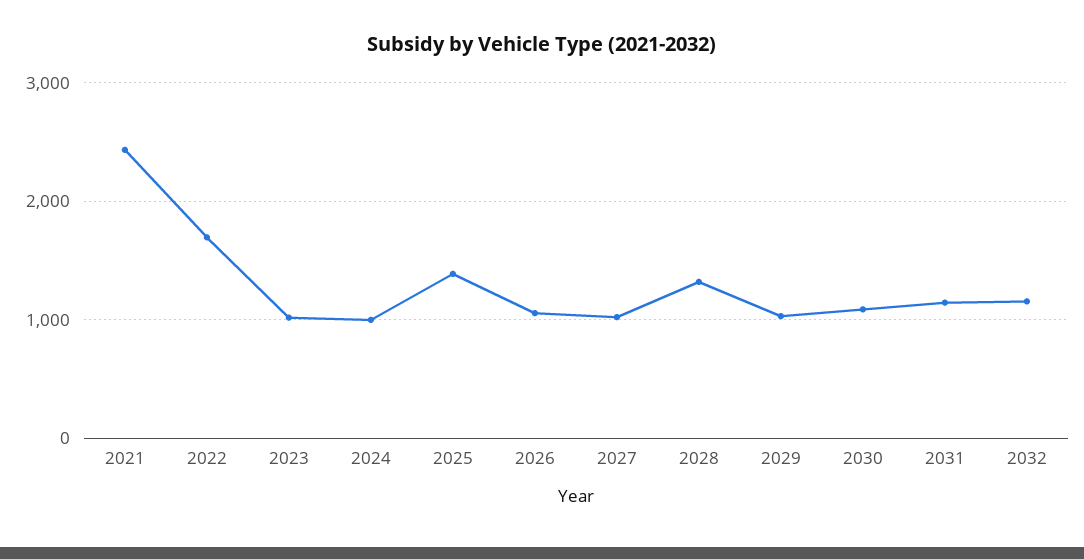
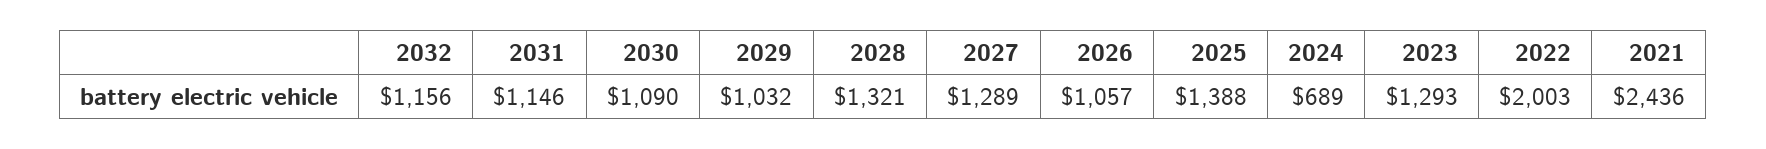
2022: 1700 -> 2003
2023: 1000 -> 1293
2024: 1000 -> 689
2027: 1000 -> 1289

